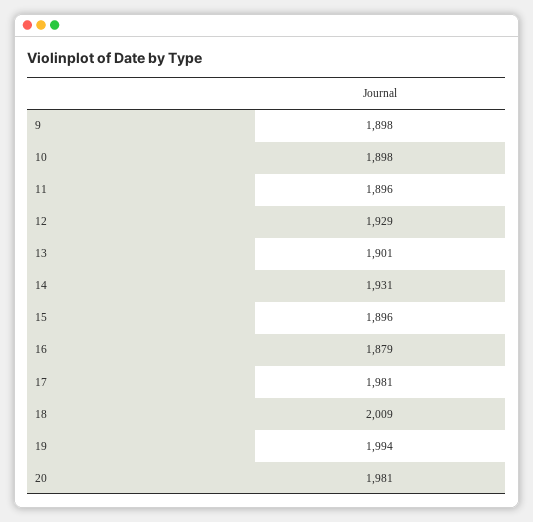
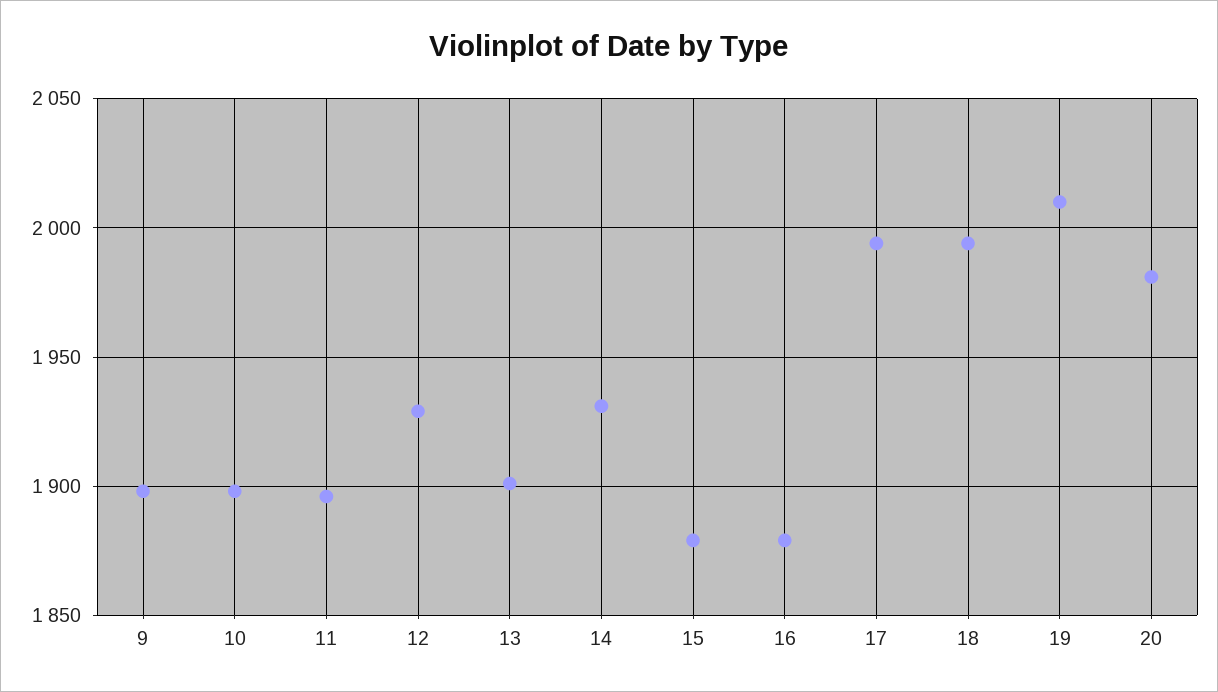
15: 1896 -> 1880
17: 1981 -> 1995
18: 2009 -> 1995
19: 1994 -> 2010

